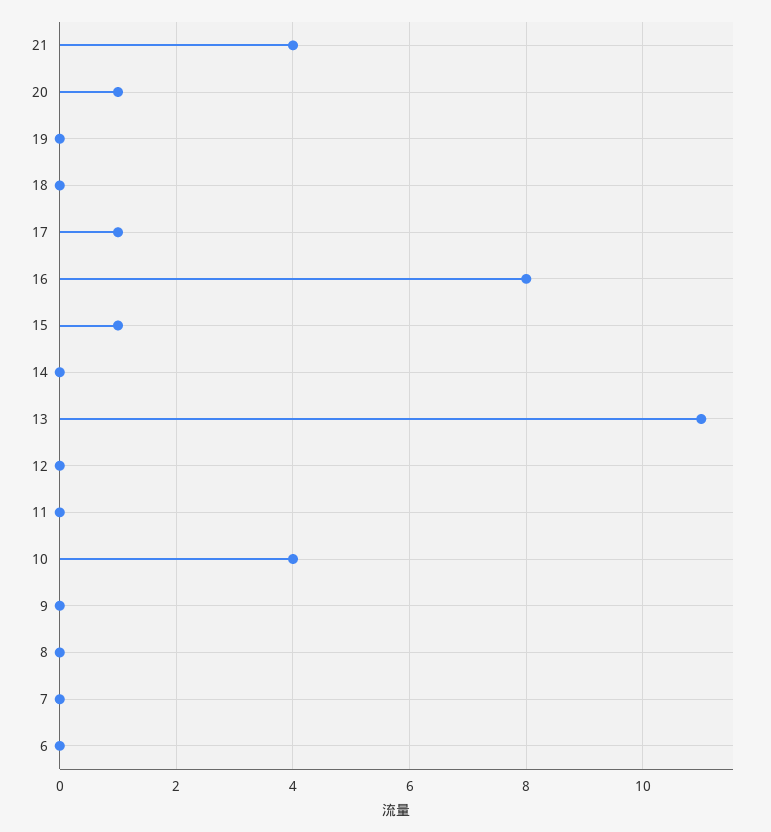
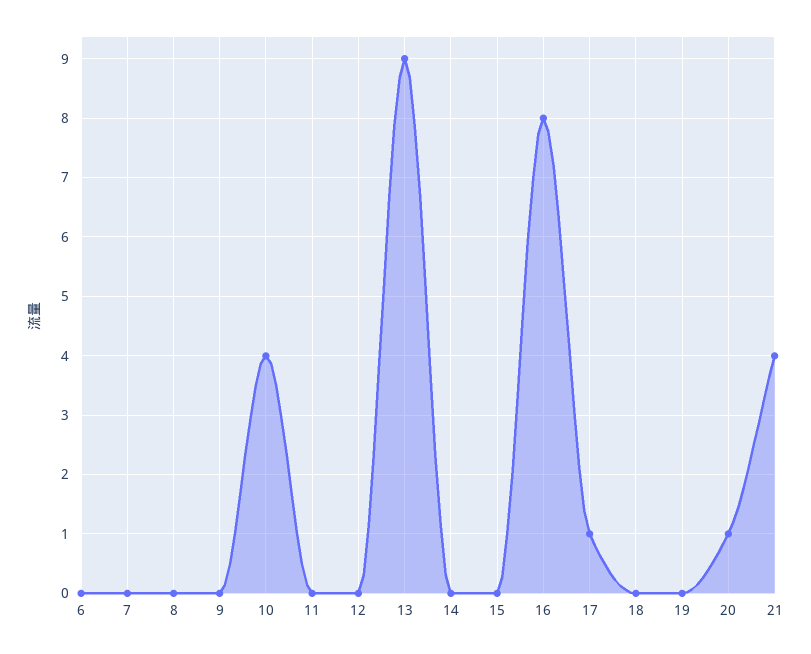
15: 1 -> 0
13: 11 -> 9

